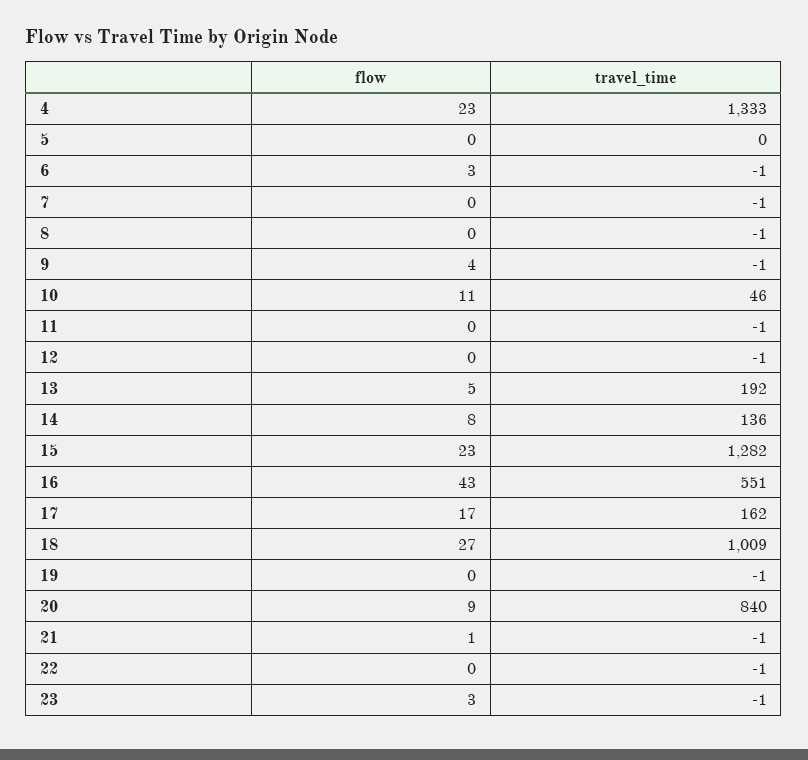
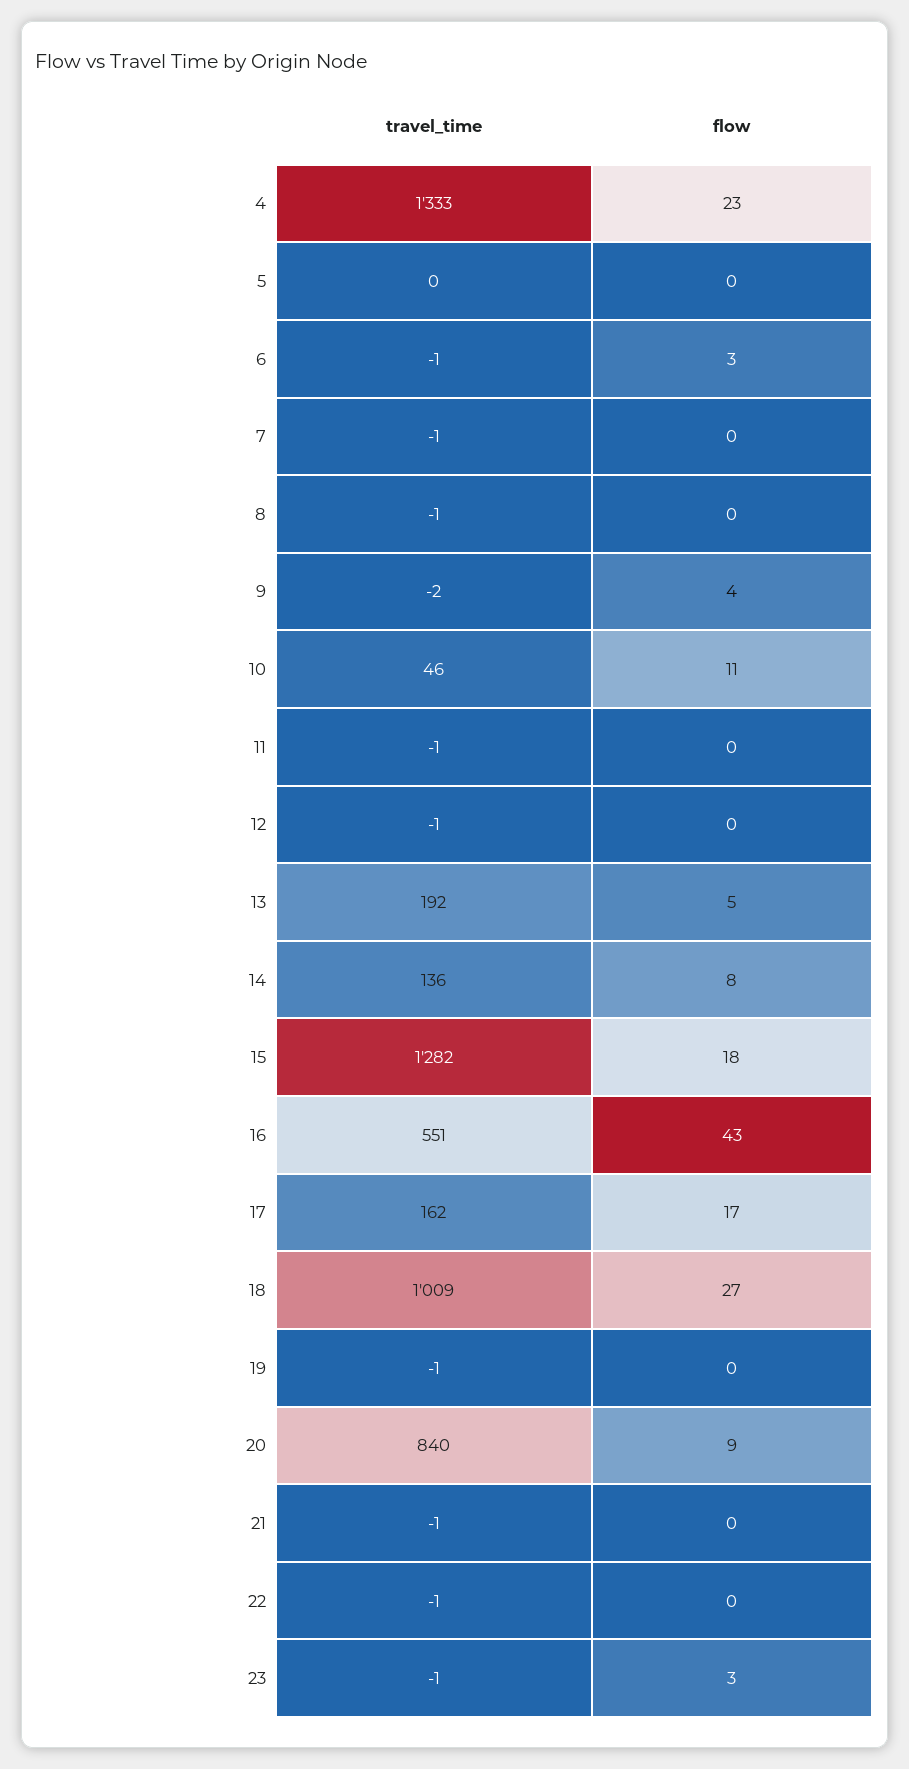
travel_time, 9: -1 -> -2
flow, 15: 23 -> 18
flow, 21: 1 -> 0

